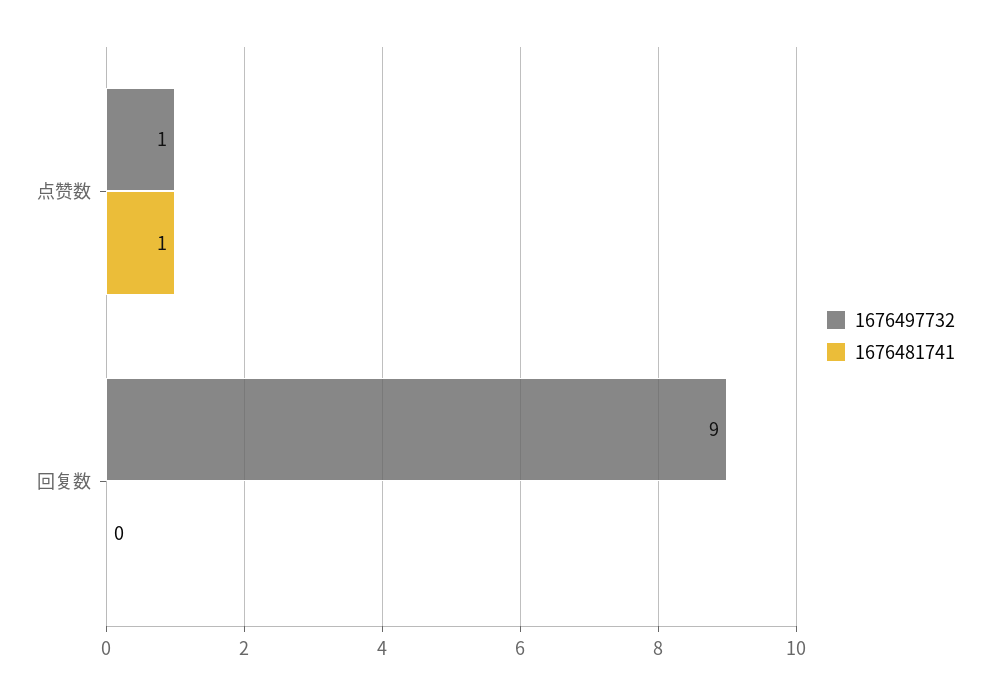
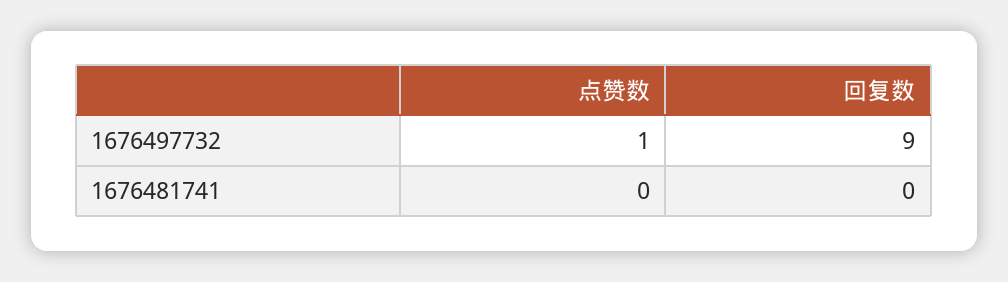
1676481741, 点赞数: 1 -> 0

